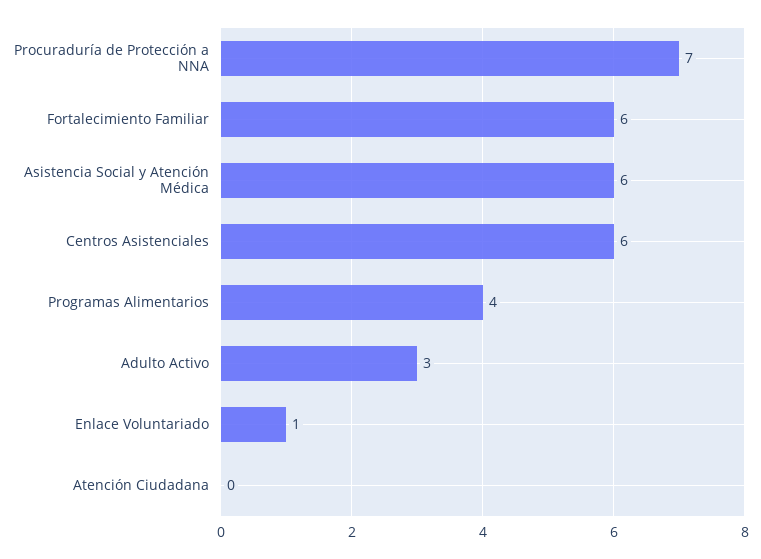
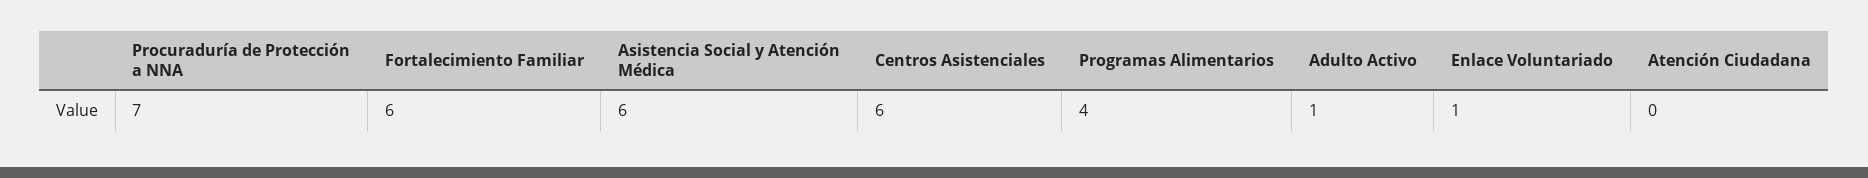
Adulto Activo: 3 -> 1

